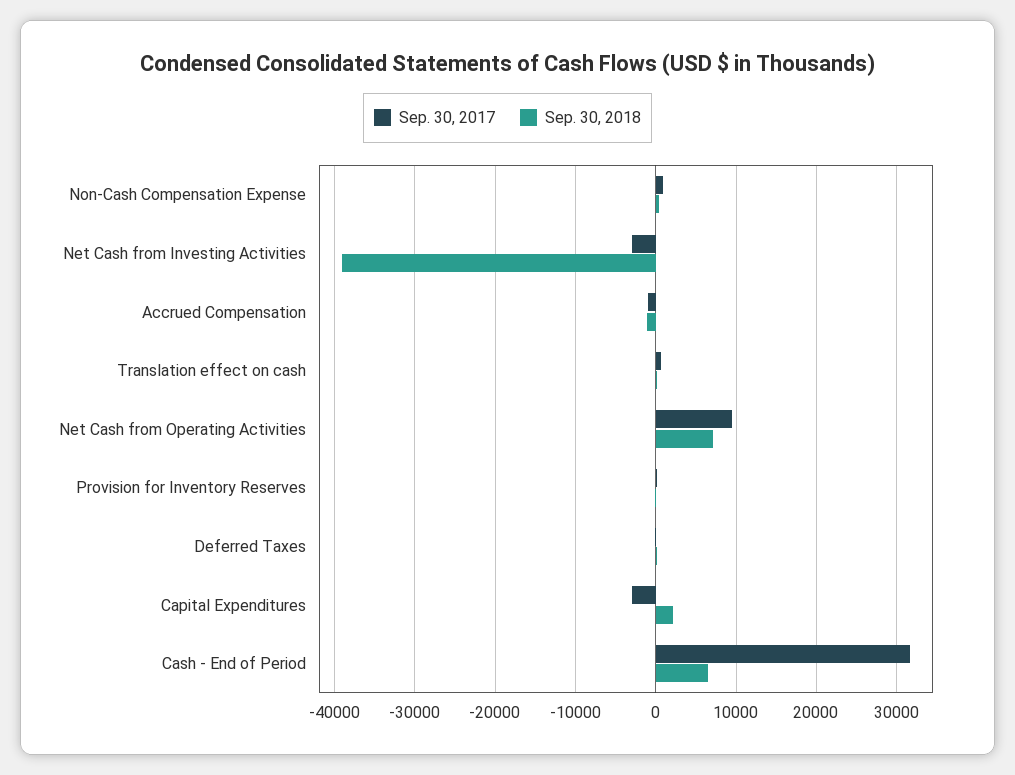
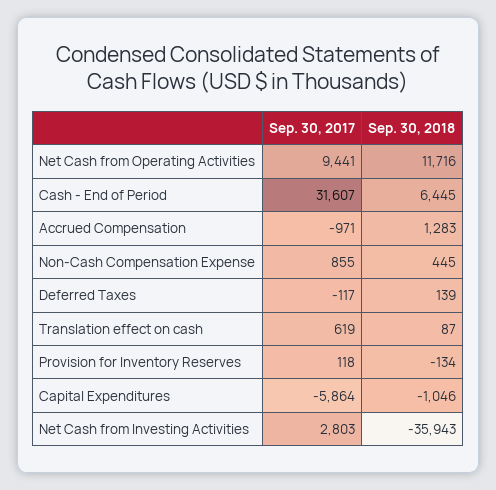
Sep. 30, 2017, Net Cash from Investing Activities: -3000 -> 2803
Sep. 30, 2018, Net Cash from Investing Activities: -39000 -> -35943
Sep. 30, 2018, Accrued Compensation: -1000 -> 1283
Sep. 30, 2018, Net Cash from Operating Activities: 7000 -> 11716
Sep. 30, 2017, Capital Expenditures: -3000 -> -5864
Sep. 30, 2018, Capital Expenditures: 2000 -> -1046

